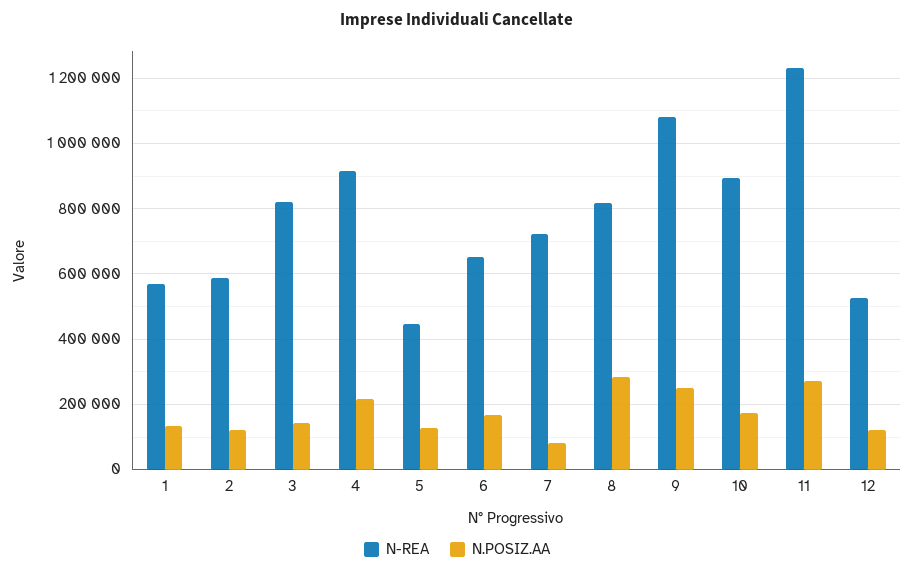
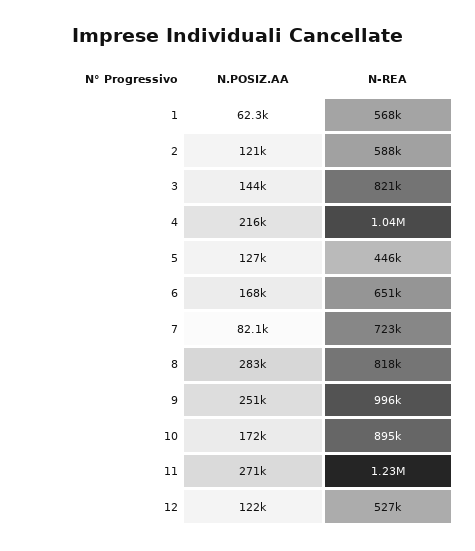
N.POSIZ.AA, 1: 140000 -> 62300
N-REA, 4: 920000 -> 1040000
N-REA, 9: 1080000 -> 996000

